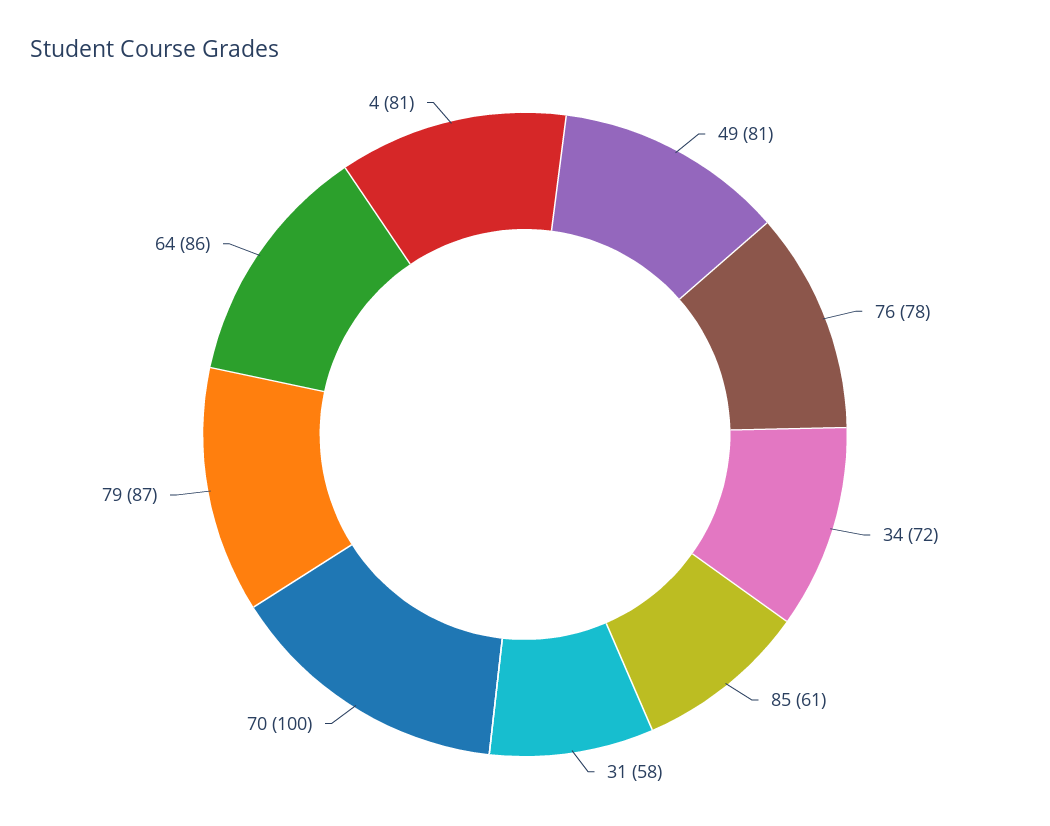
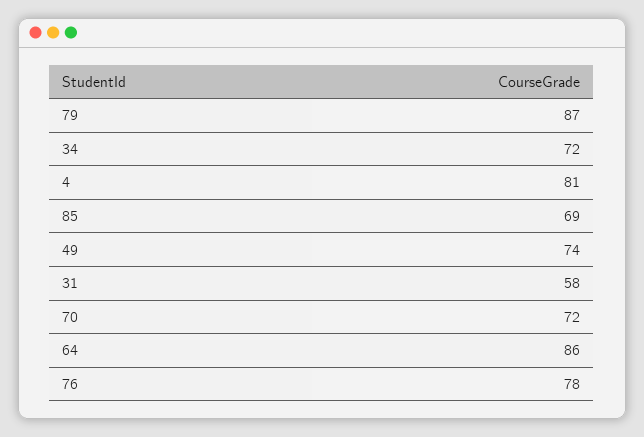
49: 81 -> 74
85: 61 -> 69
70: 100 -> 72

